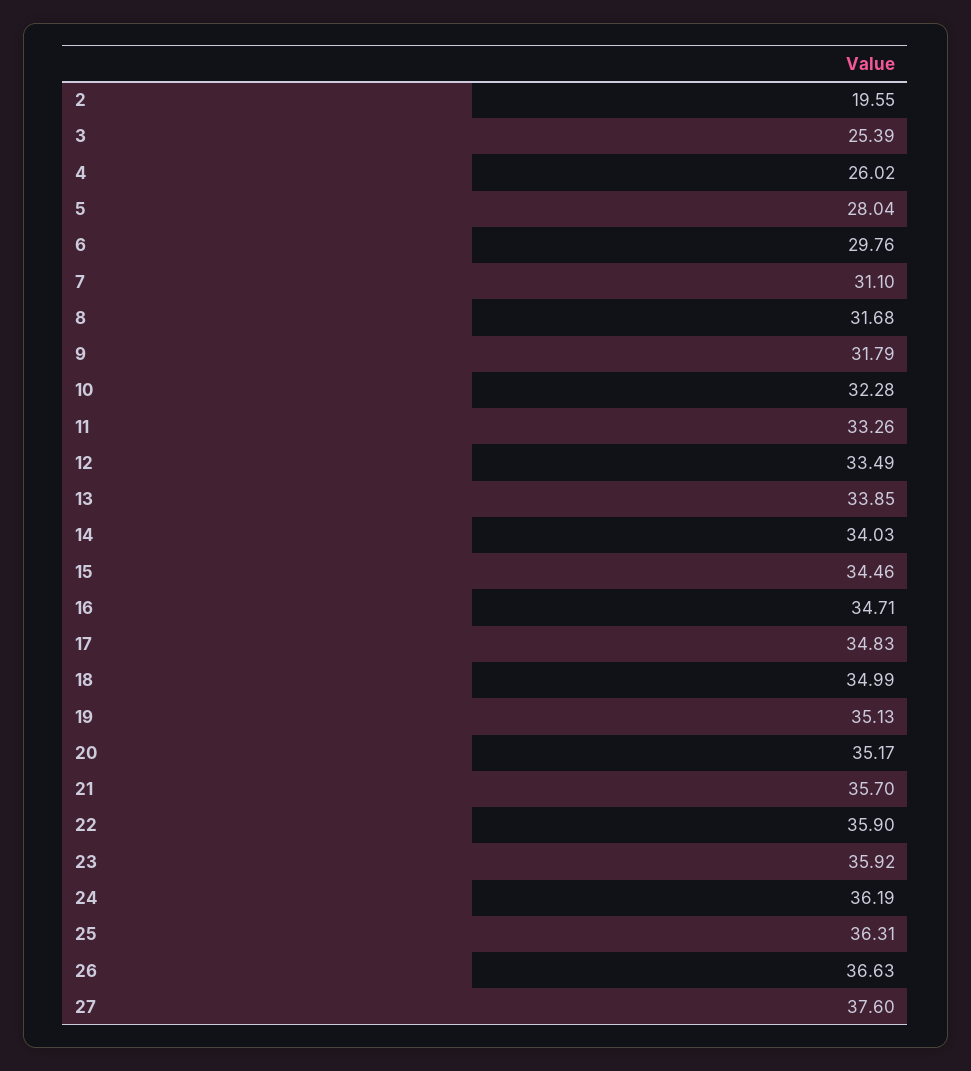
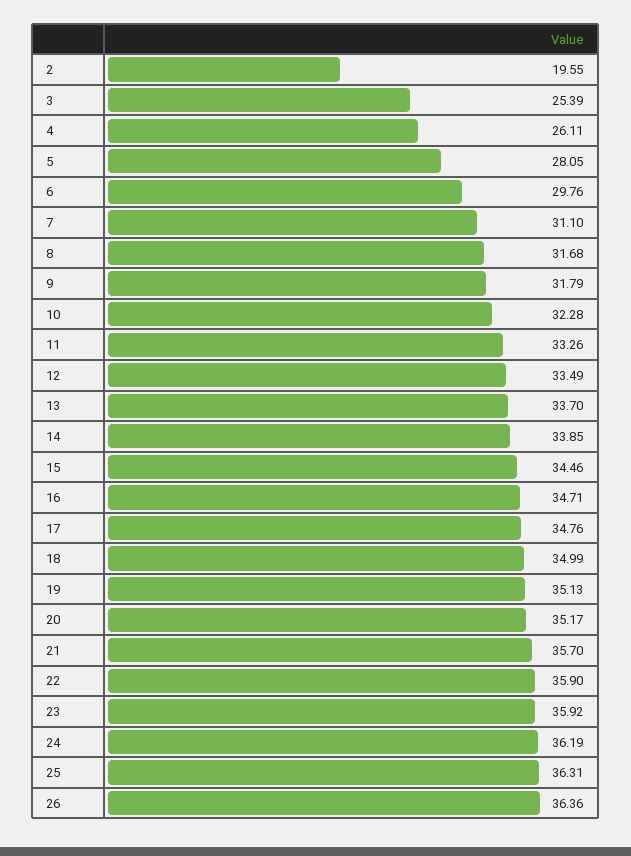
4: 26.02 -> 26.11
5: 28.04 -> 28.05
13: 33.85 -> 33.7
14: 34.03 -> 33.85
17: 34.83 -> 34.76
26: 36.63 -> 36.36
27: 37.6 -> none

